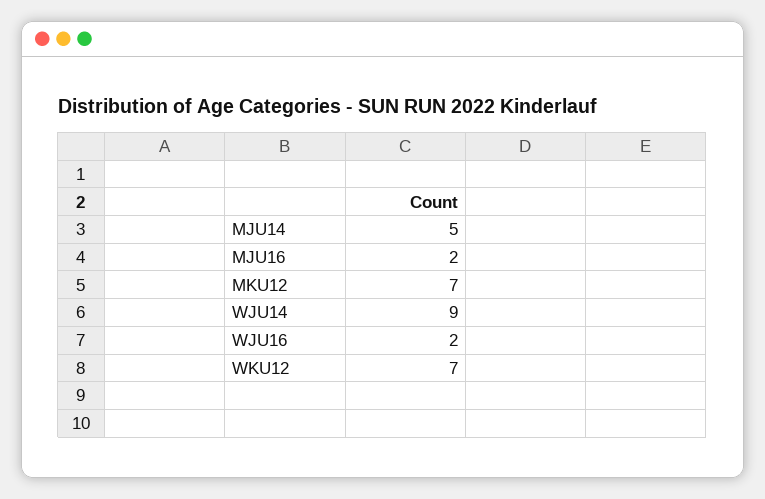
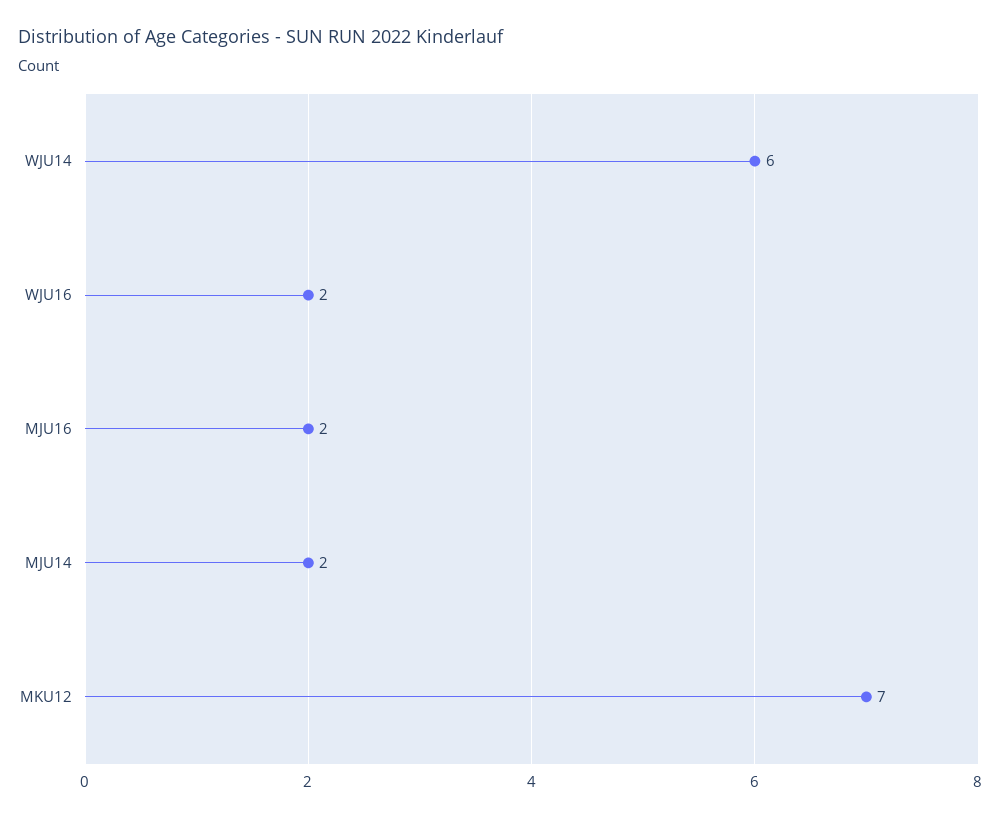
MJU14: 5 -> 2
WJU14: 9 -> 6
WKU12: 7 -> none

